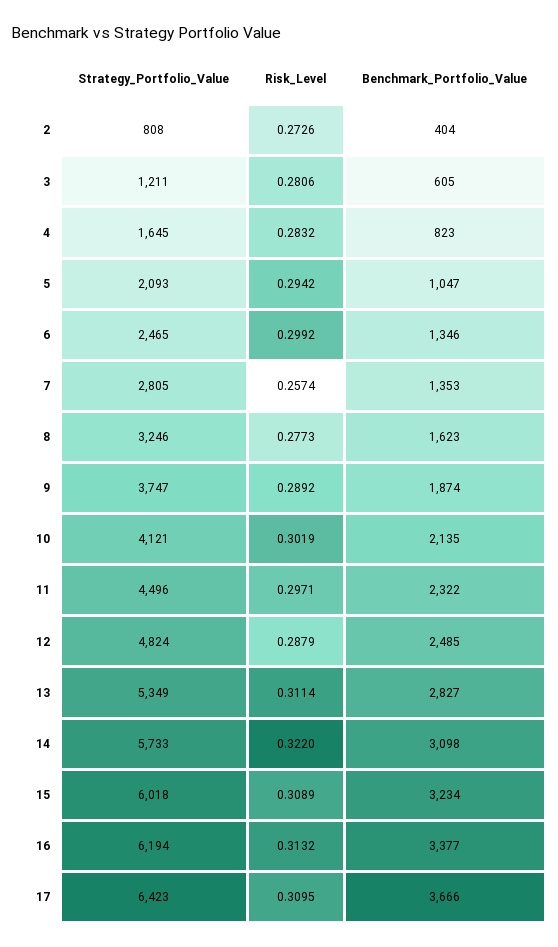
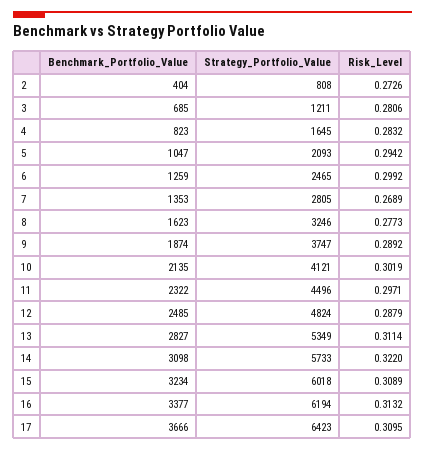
Benchmark_Portfolio_Value, 3: 605 -> 685
Benchmark_Portfolio_Value, 6: 1346 -> 1259
Risk_Level, 7: 0.2574 -> 0.2689

